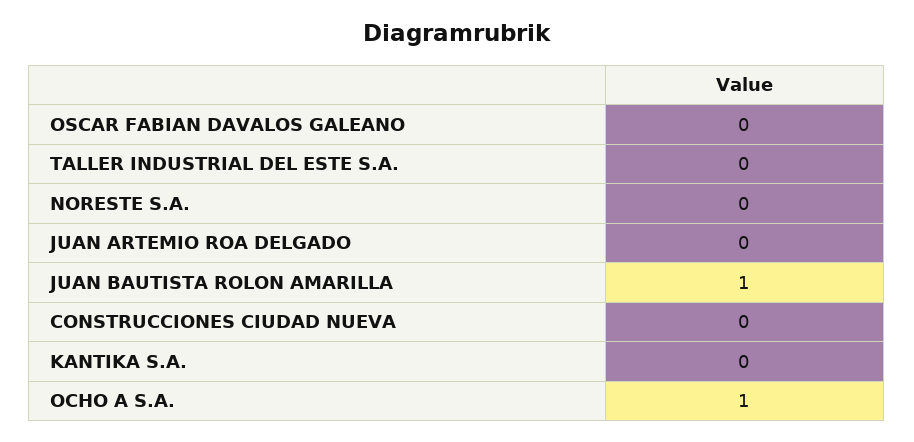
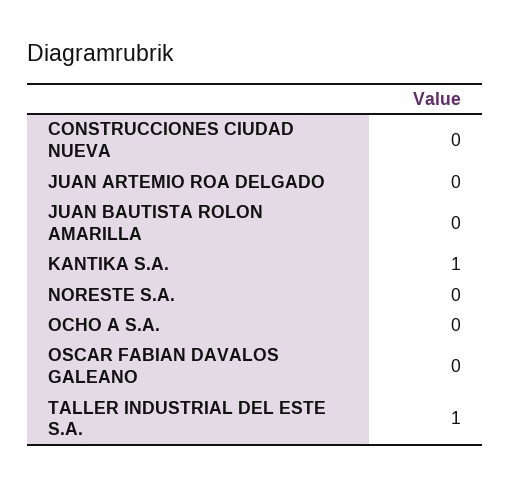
TALLER INDUSTRIAL DEL ESTE S.A.: 0 -> 1
JUAN BAUTISTA ROLON AMARILLA: 1 -> 0
KANTIKA S.A.: 0 -> 1
OCHO A S.A.: 1 -> 0

